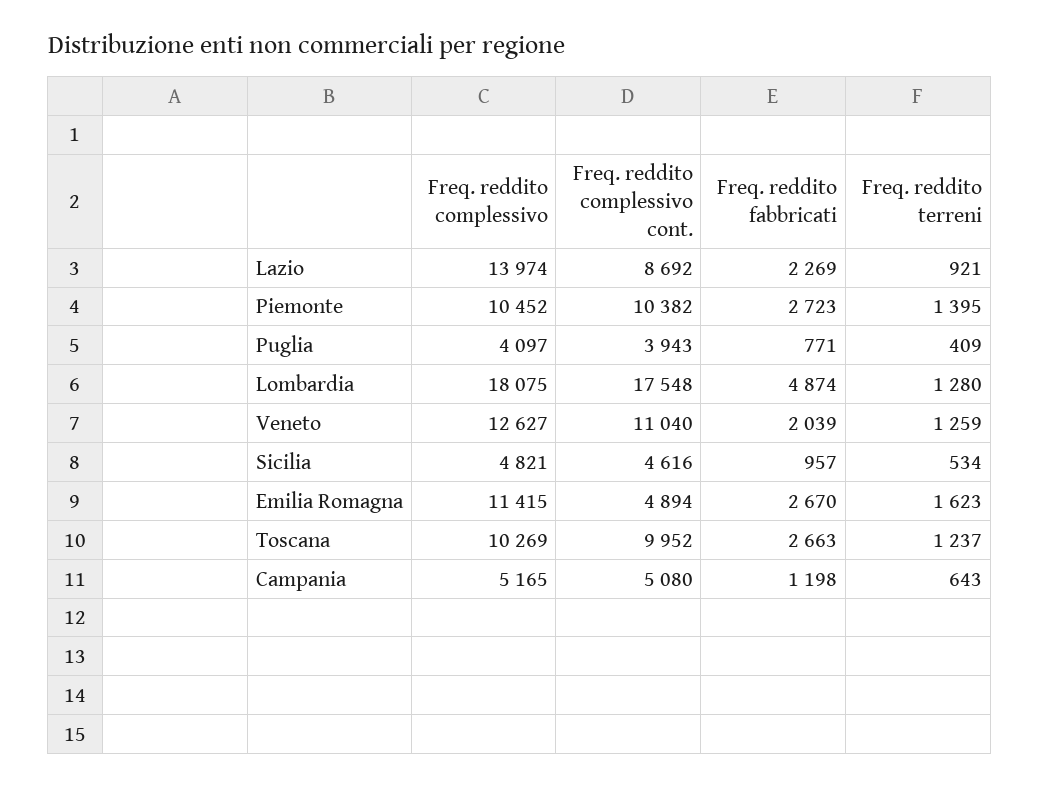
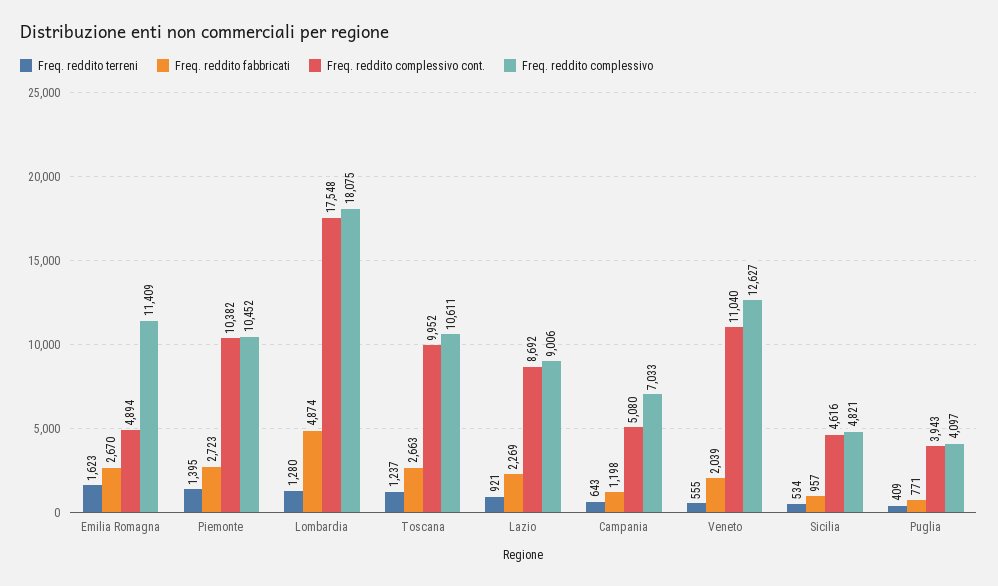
Freq. reddito complessivo, Lazio: 13974 -> 9006
Freq. reddito terreni, Veneto: 1259 -> 555
Freq. reddito complessivo, Emilia Romagna: 11415 -> 11409
Freq. reddito complessivo, Toscana: 10269 -> 10611
Freq. reddito complessivo, Campania: 5165 -> 7033

